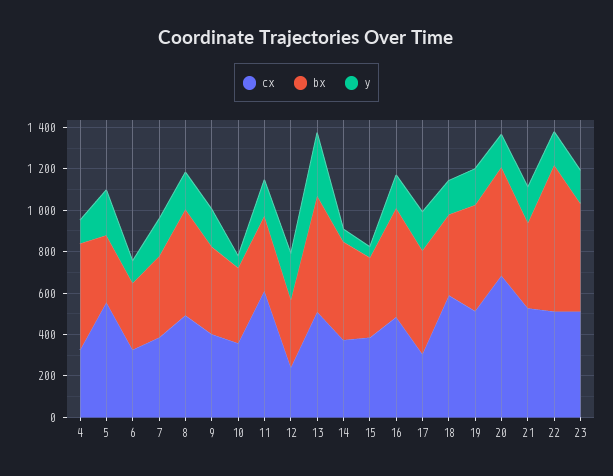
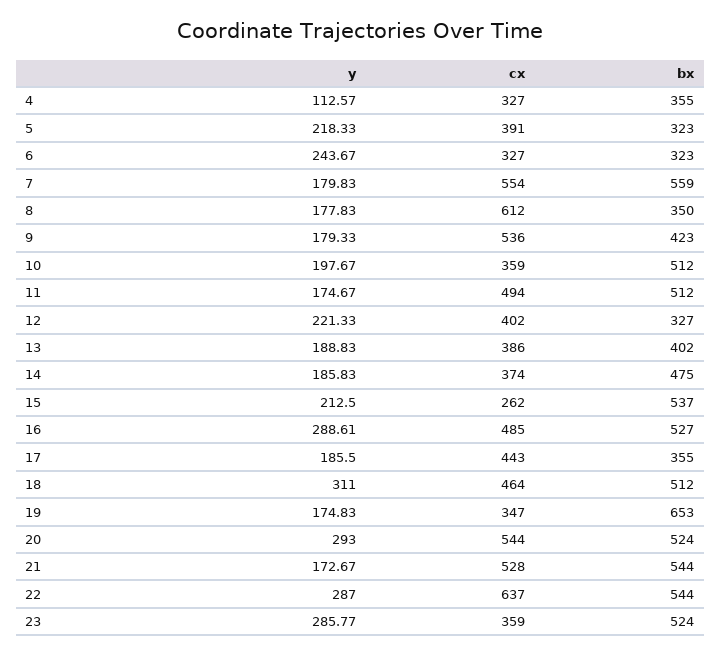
bx, 4: 500 -> 355
cx, 5: 550 -> 391
y, 6: 100 -> 243.67
cx, 7: 400 -> 554
bx, 7: 400 -> 559
cx, 8: 500 -> 612
bx, 8: 500 -> 350
cx, 9: 400 -> 536
bx, 10: 350 -> 512
y, 10: 50 -> 197.67
cx, 11: 600 -> 494
bx, 11: 350 -> 512
cx, 12: 250 -> 402
cx, 13: 500 -> 386
bx, 13: 550 -> 402
y, 13: 300 -> 188.83
y, 14: 50 -> 185.83
cx, 15: 400 -> 262
bx, 15: 400 -> 537
y, 15: 50 -> 212.5
y, 16: 150 -> 288.61
cx, 17: 300 -> 443
bx, 17: 500 -> 355
cx, 18: 600 -> 464
bx, 18: 400 -> 512
y, 18: 150 -> 311
cx, 19: 500 -> 347
bx, 19: 500 -> 653
cx, 20: 700 -> 544
y, 20: 150 -> 293
bx, 21: 400 -> 544
cx, 22: 500 -> 637
bx, 22: 700 -> 544
y, 22: 150 -> 287
cx, 23: 500 -> 359
y, 23: 150 -> 285.77

